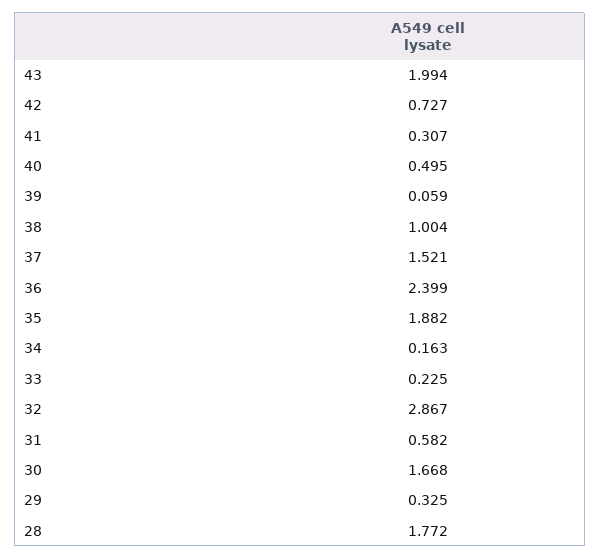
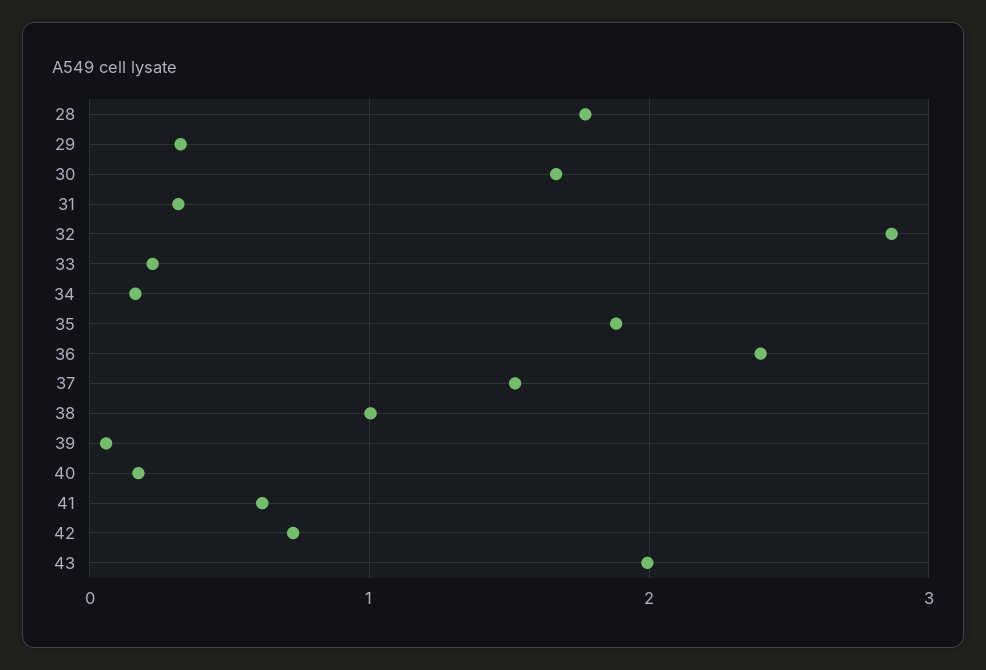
41: 0.307 -> 0.6
40: 0.495 -> 0.2
31: 0.582 -> 0.3

